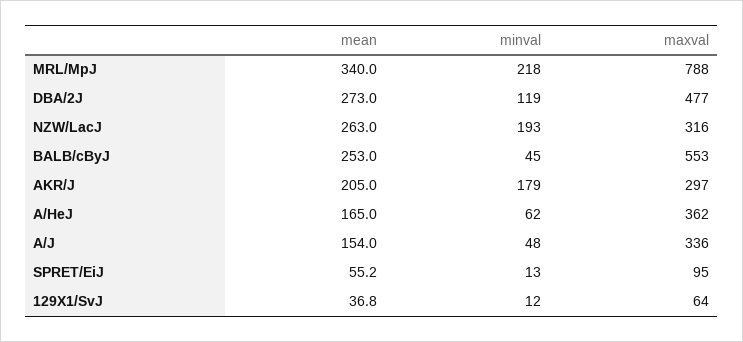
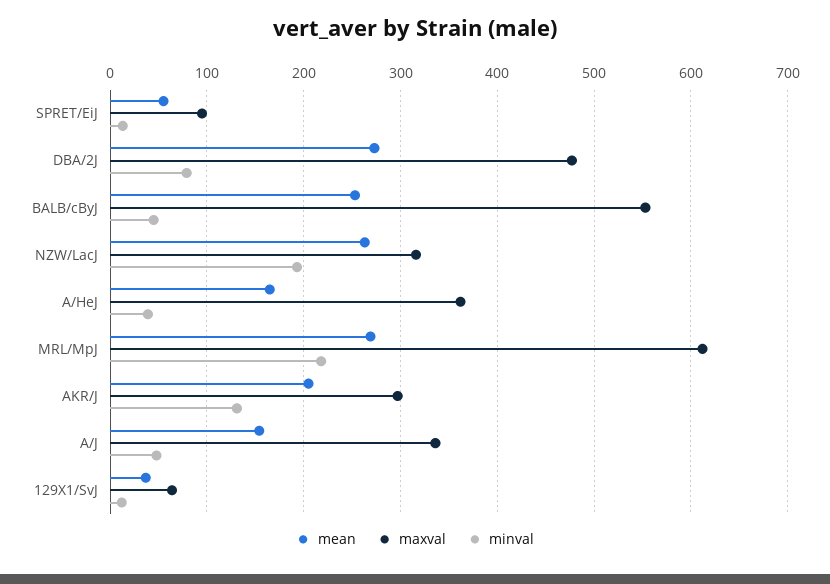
mean, MRL/MpJ: 340 -> 270
maxval, MRL/MpJ: 788 -> 610
minval, DBA/2J: 119 -> 80
minval, AKR/J: 179 -> 130
minval, A/HeJ: 62 -> 40

